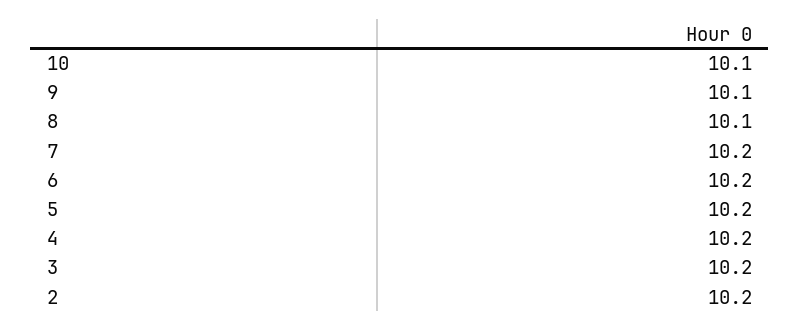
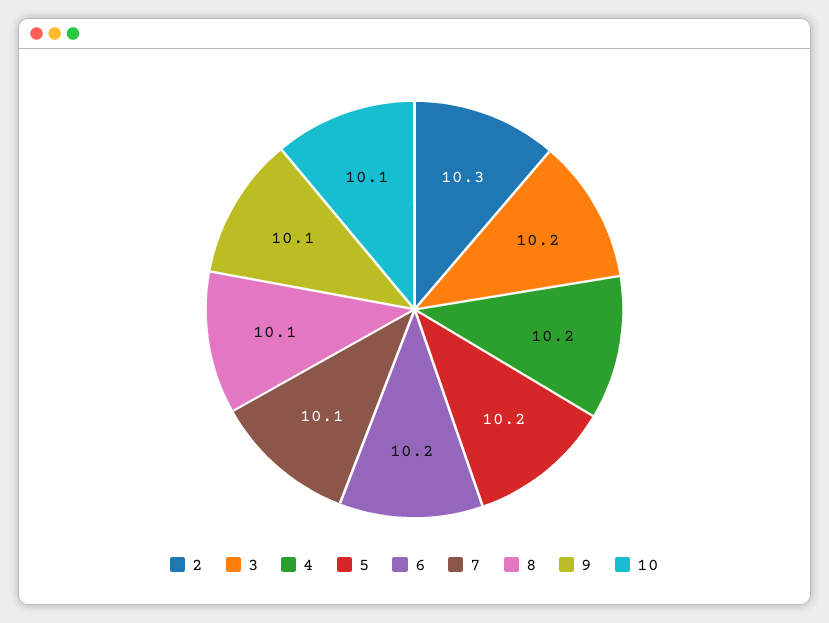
7: 10.2 -> 10.1
2: 10.2 -> 10.3

